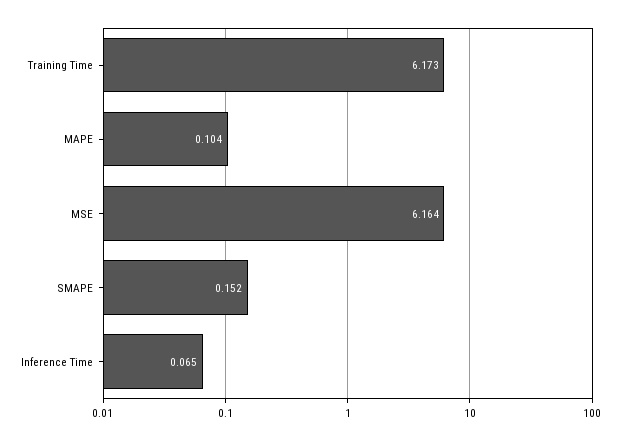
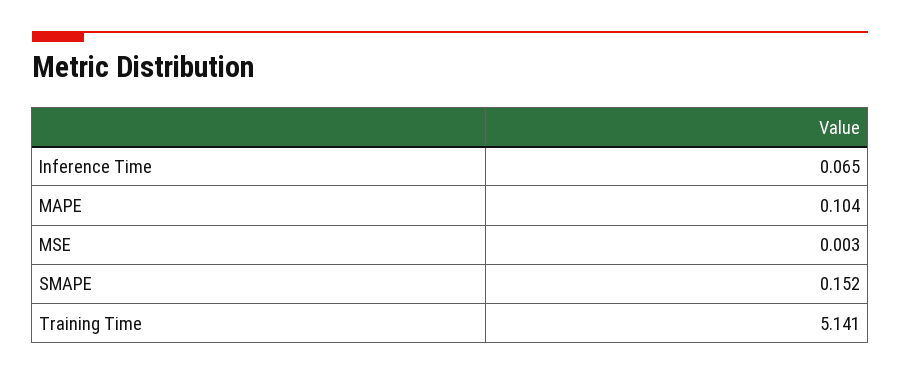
Training Time: 6.173 -> 5.141
MSE: 6.164 -> 0.003

